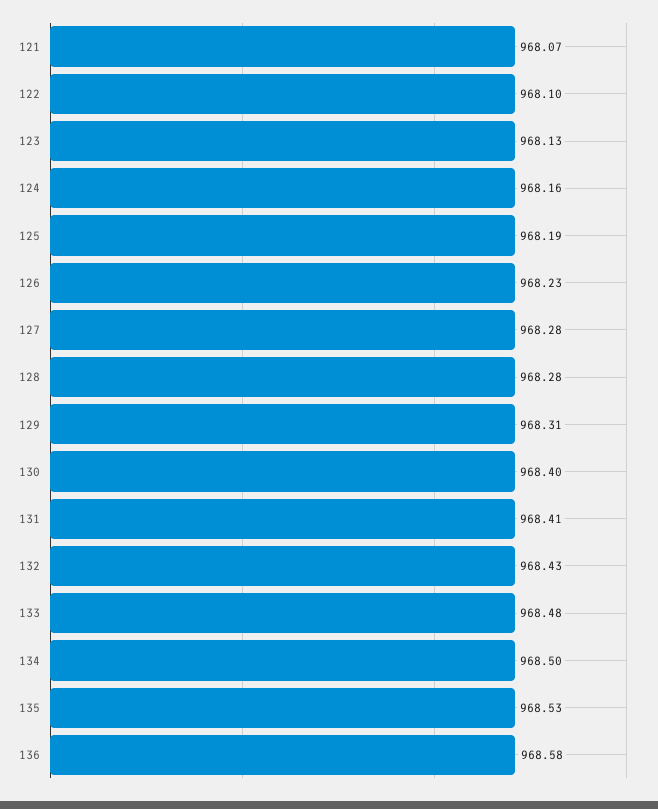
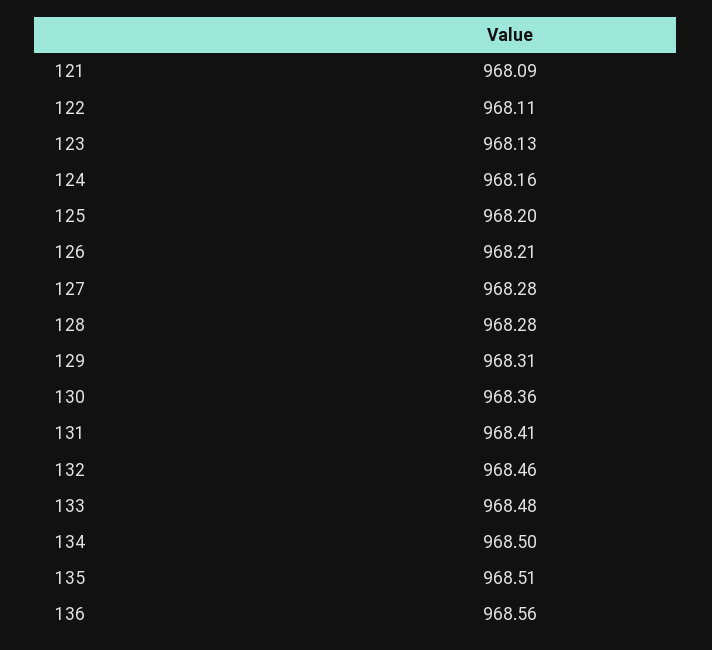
121: 968.07 -> 968.09
122: 968.1 -> 968.11
125: 968.19 -> 968.2
126: 968.23 -> 968.21
130: 968.4 -> 968.36
132: 968.43 -> 968.46
135: 968.53 -> 968.51
136: 968.58 -> 968.56

